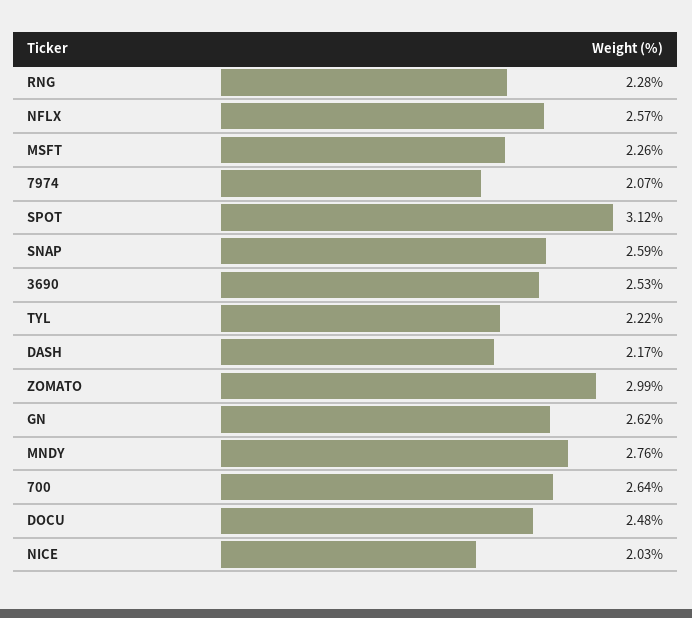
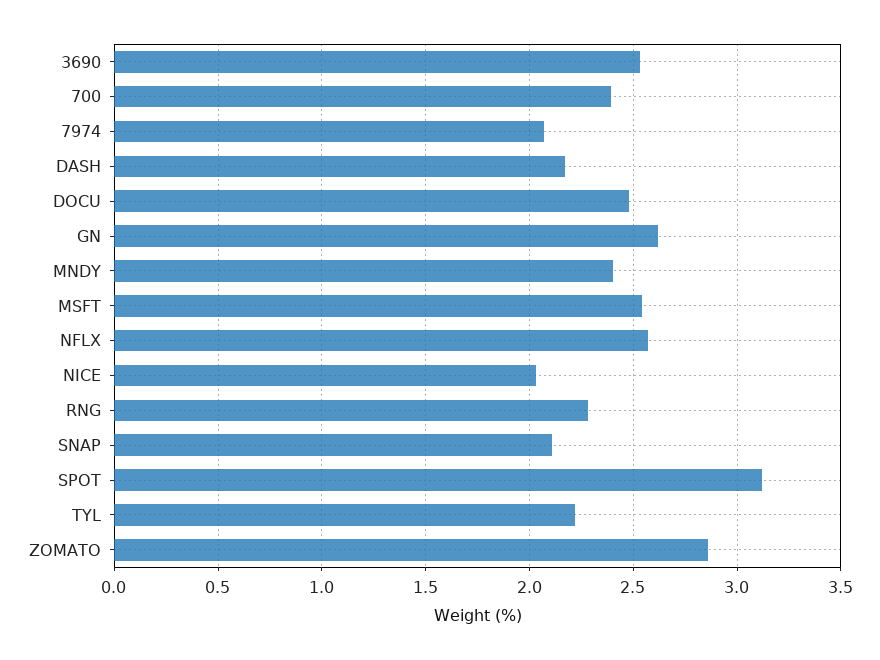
MSFT: 2.26 -> 2.55
SNAP: 2.59 -> 2.1
ZOMATO: 2.99 -> 2.85
MNDY: 2.76 -> 2.4
700: 2.64 -> 2.4

